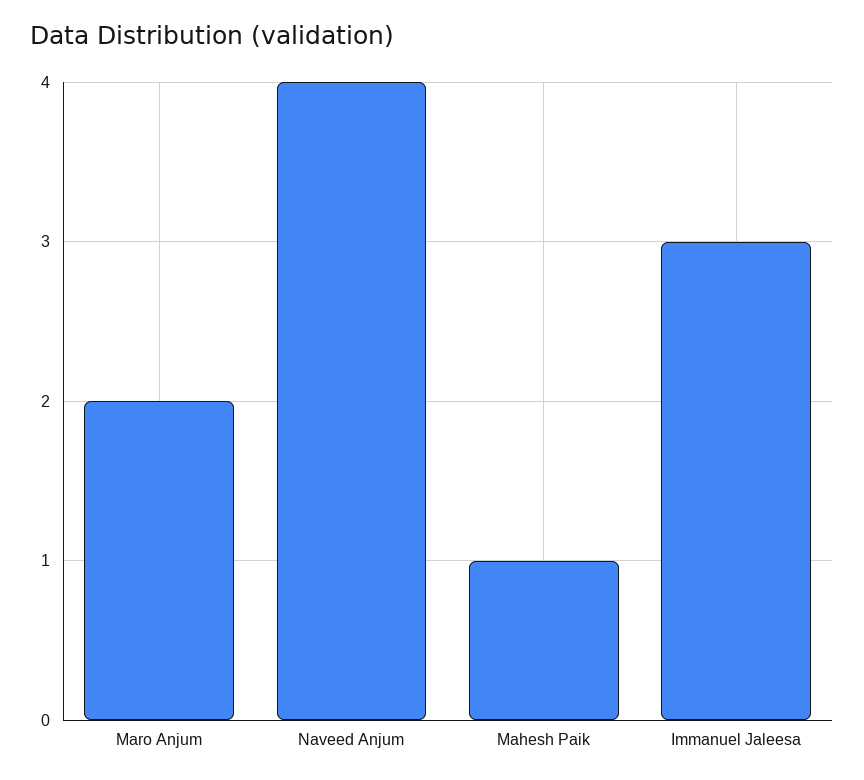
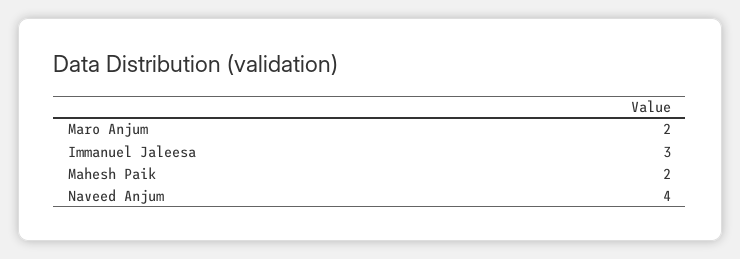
Mahesh Paik: 1 -> 2

